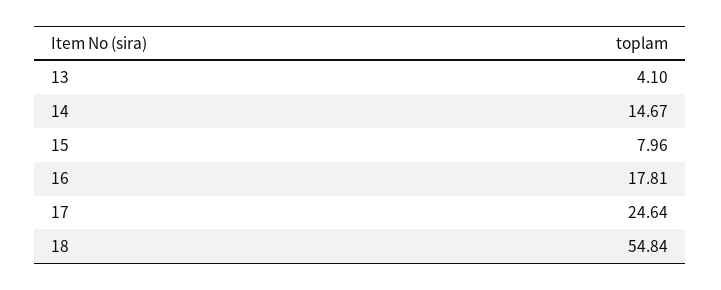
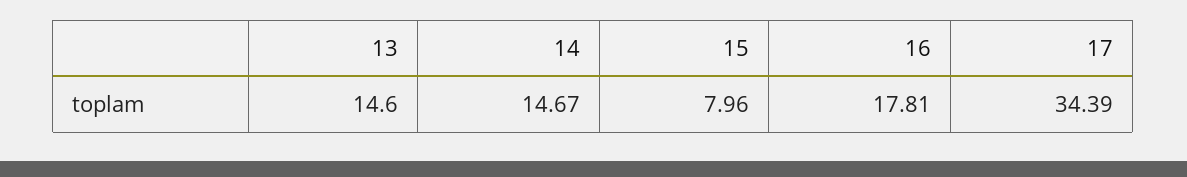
13: 4.1 -> 14.6
17: 24.64 -> 34.39
18: 54.84 -> none

